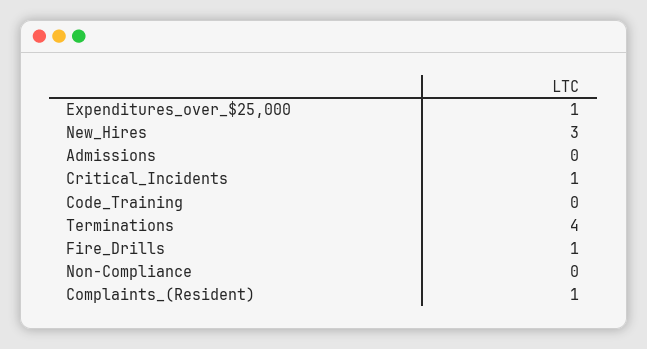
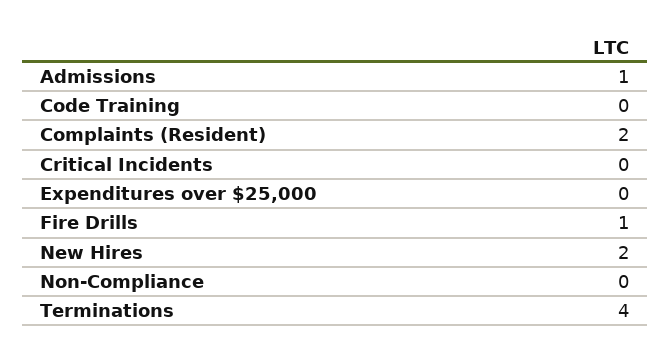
Expenditures_over_$25,000: 1 -> 0
New_Hires: 3 -> 2
Admissions: 0 -> 1
Critical_Incidents: 1 -> 0
Complaints_(Resident): 1 -> 2

